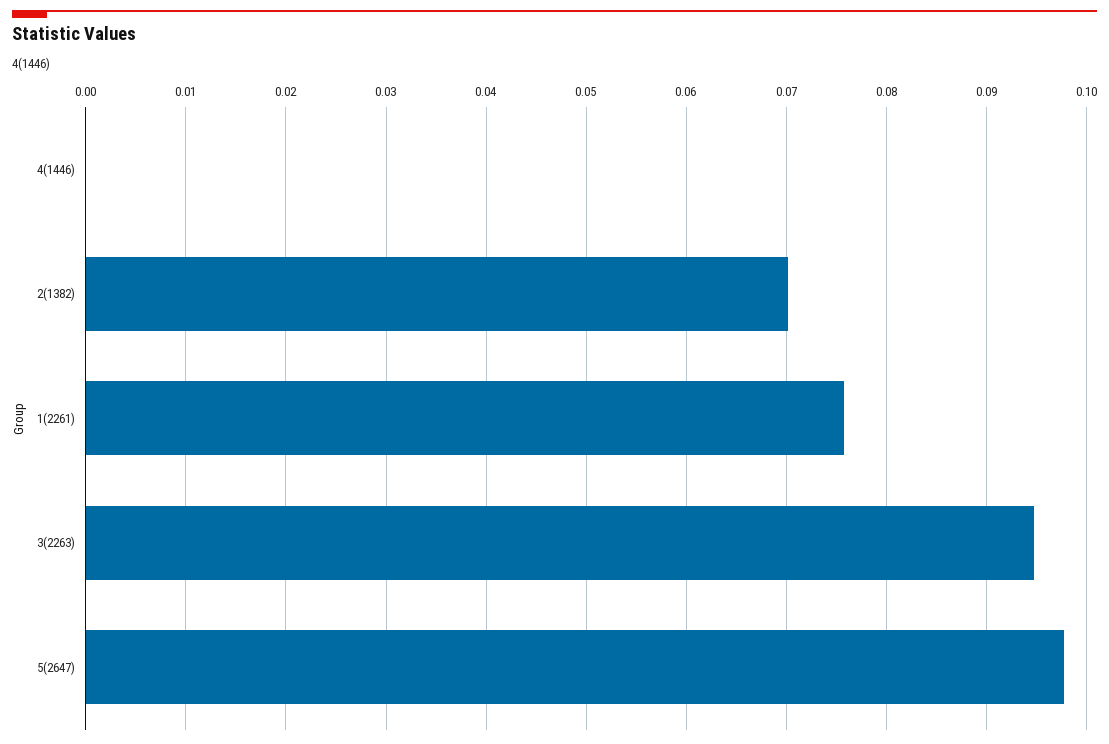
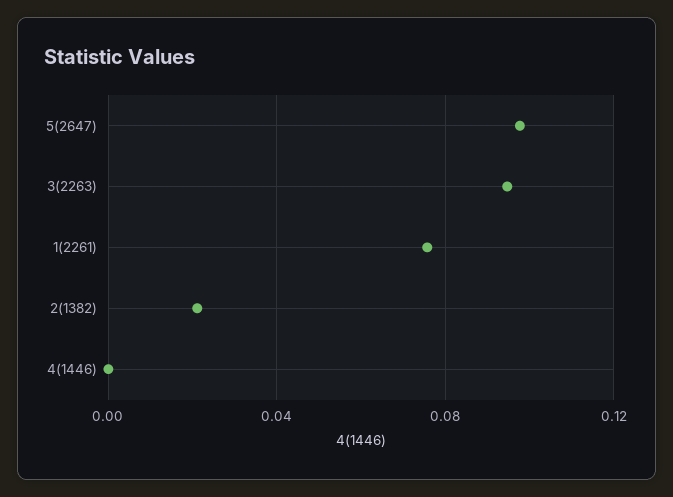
2(1382): 0.07 -> 0.02

